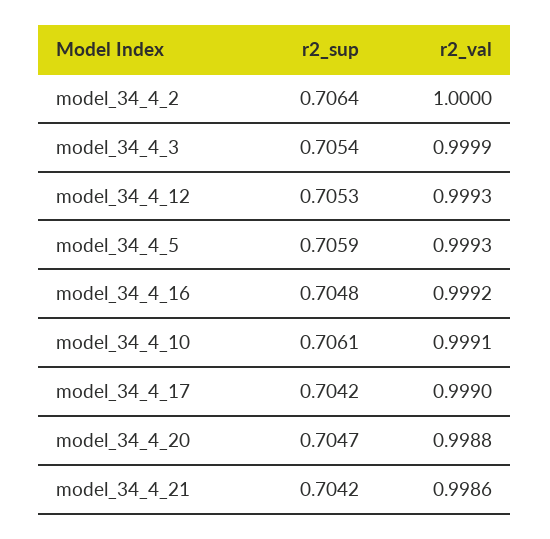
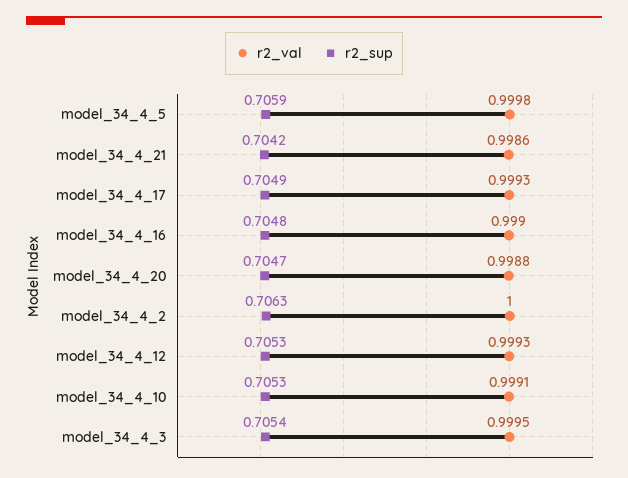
r2_sup, model_34_4_2: 0.7064 -> 0.7063
r2_val, model_34_4_3: 0.9999 -> 0.9995
r2_val, model_34_4_5: 0.9993 -> 0.9998
r2_val, model_34_4_16: 0.9992 -> 0.999
r2_sup, model_34_4_10: 0.7061 -> 0.7053
r2_sup, model_34_4_17: 0.7042 -> 0.7049
r2_val, model_34_4_17: 0.999 -> 0.9993

